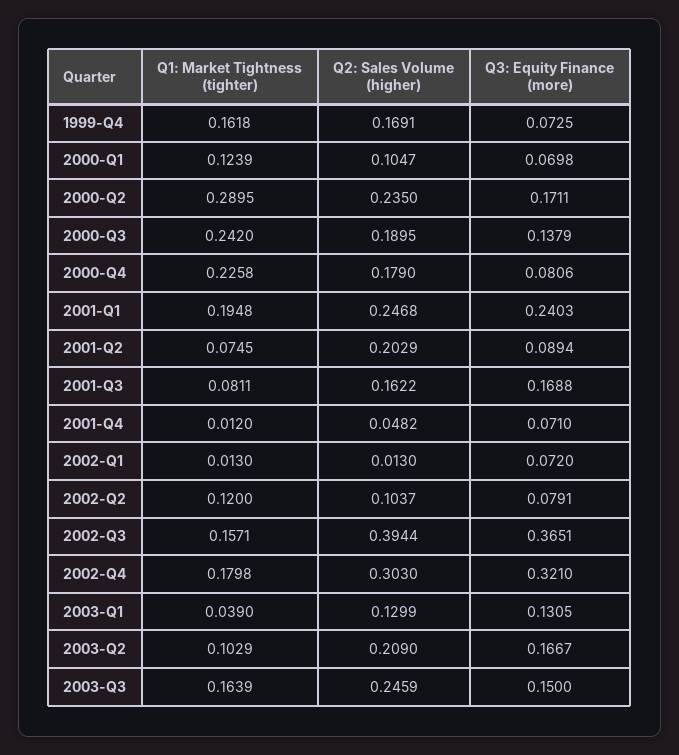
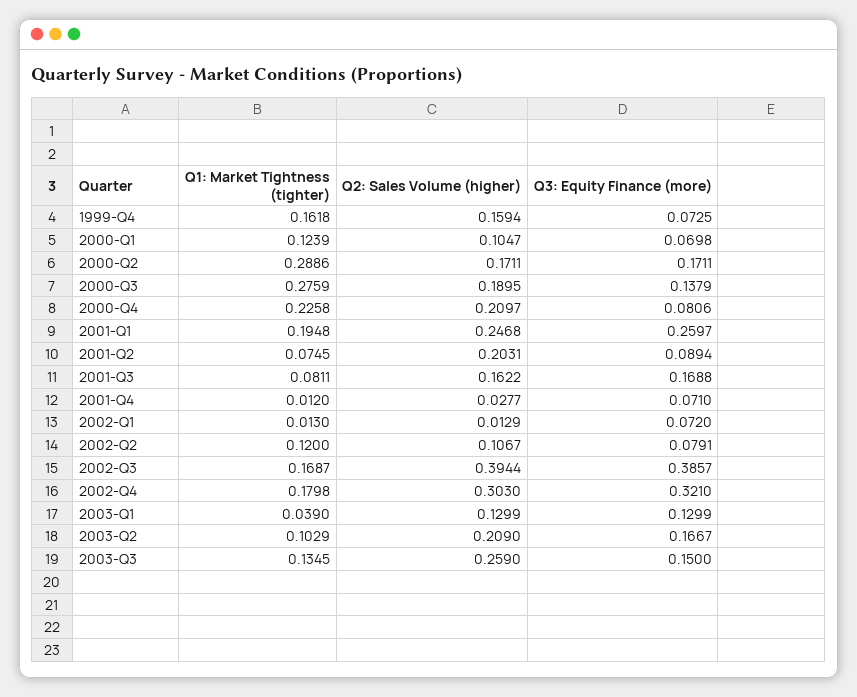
Q2: Sales Volume (higher), 1999-Q4: 0.1691 -> 0.1594
Q1: Market Tightness (tighter), 2000-Q2: 0.2895 -> 0.2886
Q2: Sales Volume (higher), 2000-Q2: 0.235 -> 0.1711
Q1: Market Tightness (tighter), 2000-Q3: 0.242 -> 0.2759
Q2: Sales Volume (higher), 2000-Q4: 0.179 -> 0.2097
Q3: Equity Finance (more), 2001-Q1: 0.2403 -> 0.2597
Q2: Sales Volume (higher), 2001-Q2: 0.2029 -> 0.2031
Q2: Sales Volume (higher), 2001-Q4: 0.0482 -> 0.0277
Q2: Sales Volume (higher), 2002-Q1: 0.013 -> 0.0129
Q2: Sales Volume (higher), 2002-Q2: 0.1037 -> 0.1067
Q1: Market Tightness (tighter), 2002-Q3: 0.1571 -> 0.1687
Q3: Equity Finance (more), 2002-Q3: 0.3651 -> 0.3857
Q3: Equity Finance (more), 2003-Q1: 0.1305 -> 0.1299
Q1: Market Tightness (tighter), 2003-Q3: 0.1639 -> 0.1345
Q2: Sales Volume (higher), 2003-Q3: 0.2459 -> 0.259

